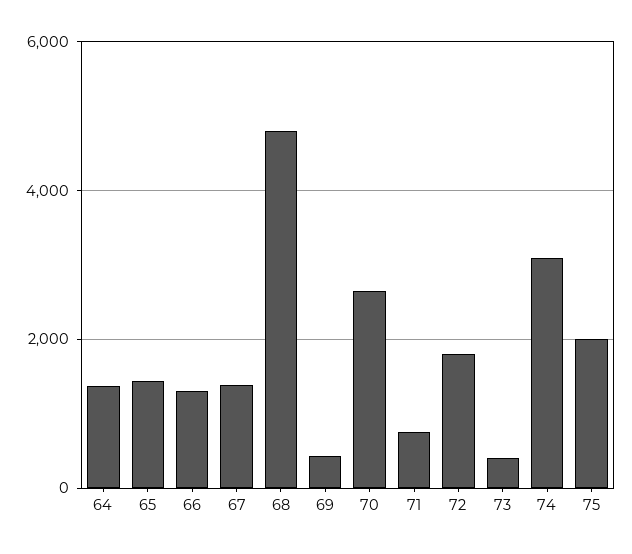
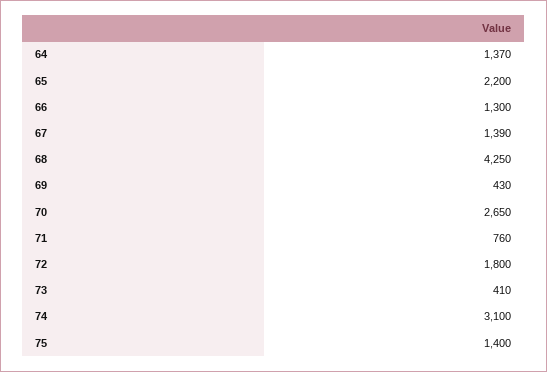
65: 1400 -> 2200
68: 4800 -> 4250
75: 2000 -> 1400

